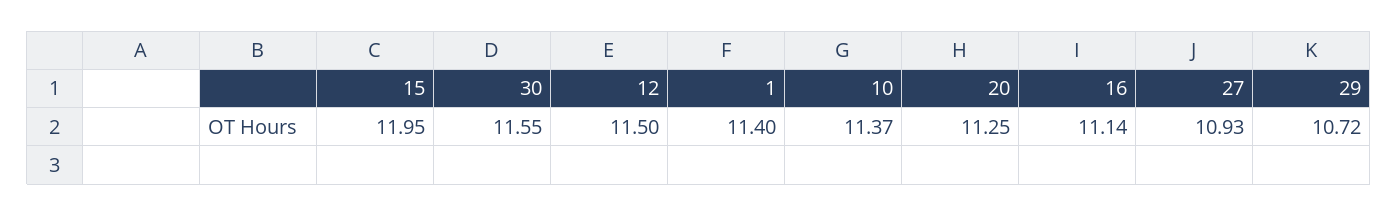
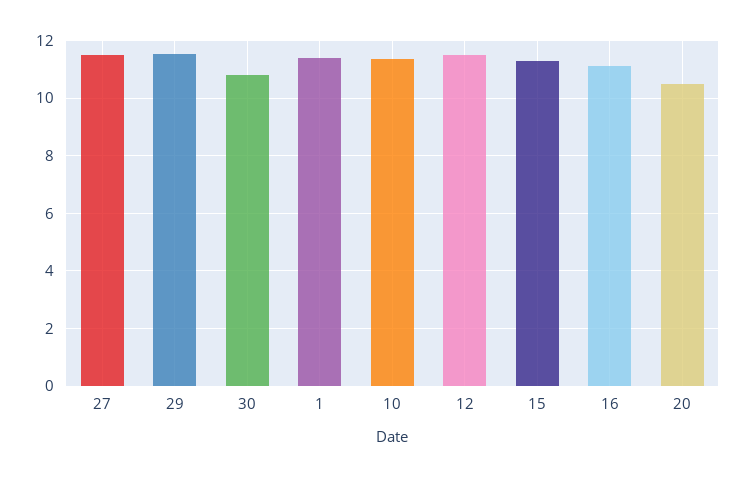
15: 11.95 -> 11.25
30: 11.55 -> 10.75
20: 11.25 -> 10.5
27: 10.93 -> 11.5
29: 10.72 -> 11.5

